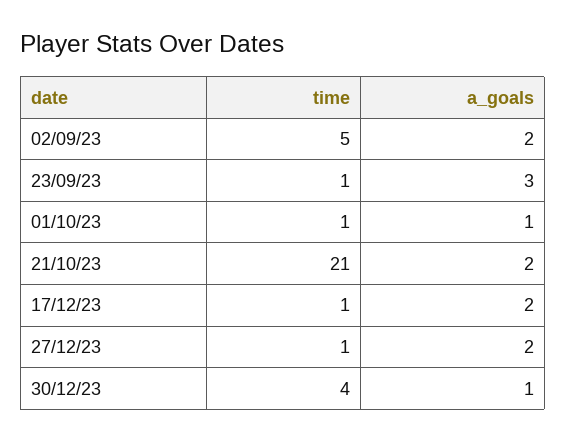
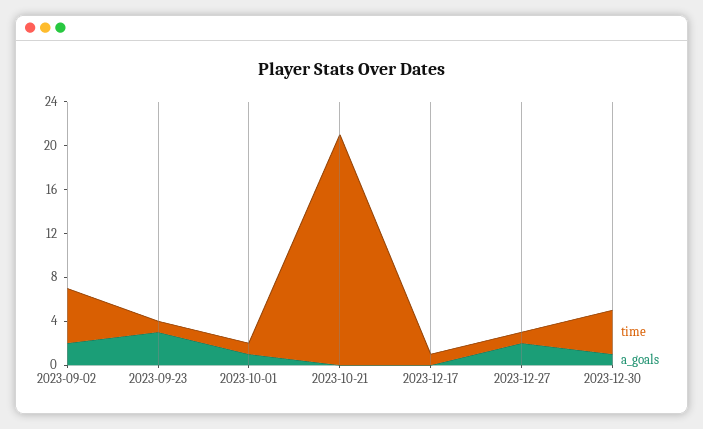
a_goals, 21/10/23: 2 -> 0
a_goals, 17/12/23: 2 -> 0

